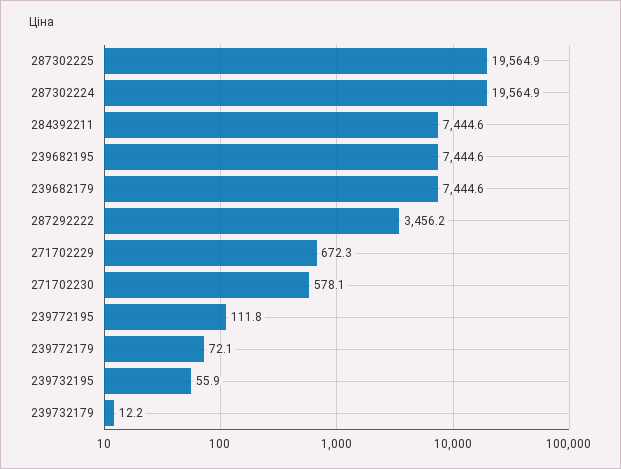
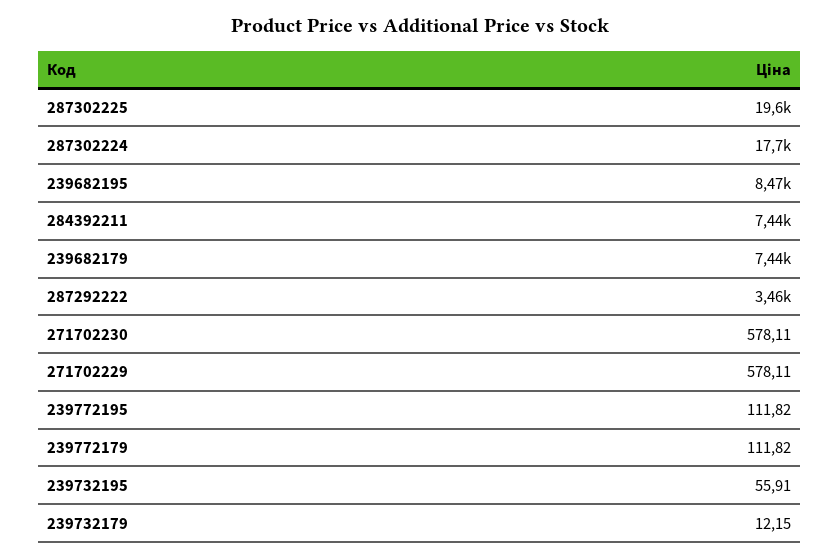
287302224: 19564.9 -> 17700
239682195: 7444.6 -> 8470
271702229: 672.3 -> 578.11
239772179: 72.1 -> 111.82

